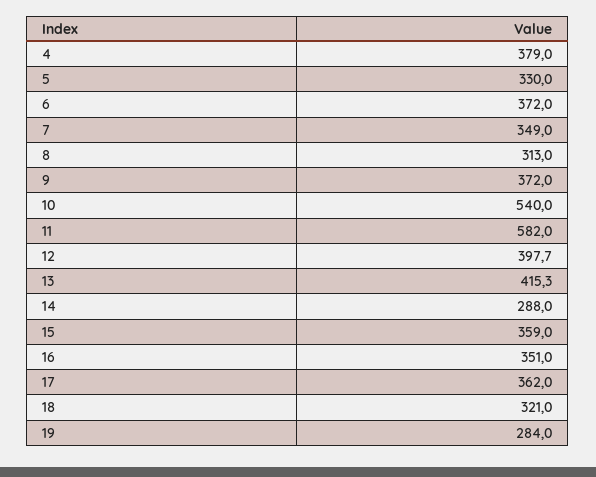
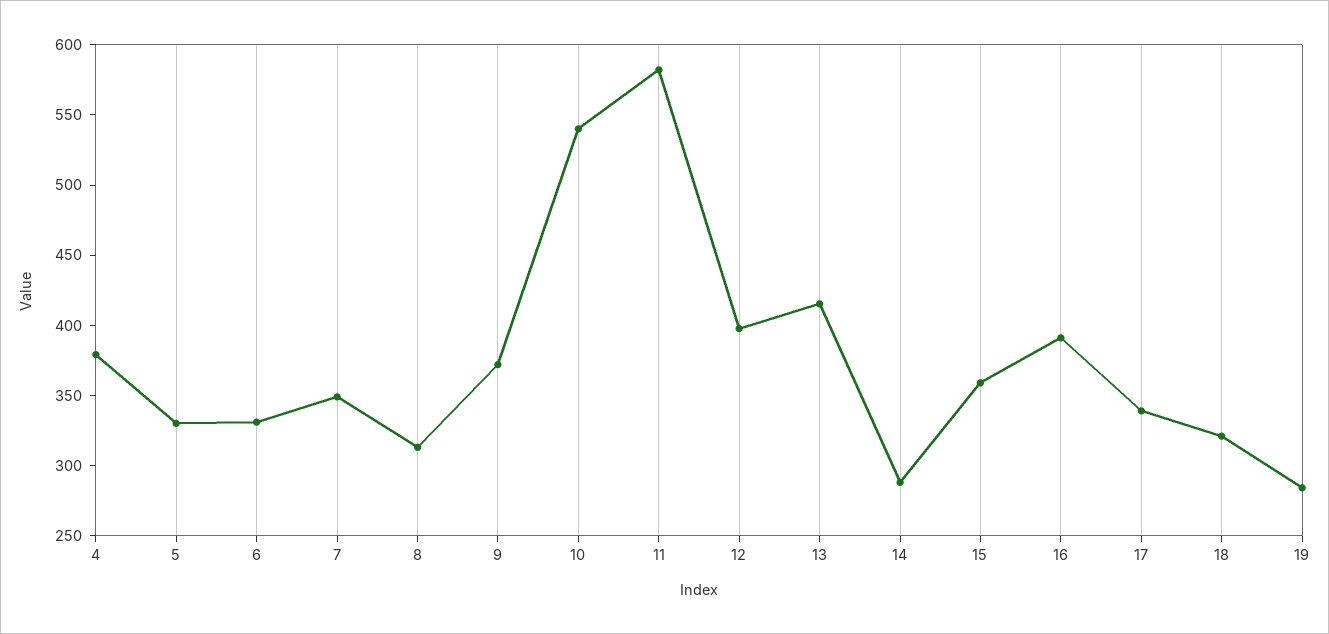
6: 372 -> 330
16: 351 -> 390
17: 362 -> 340

